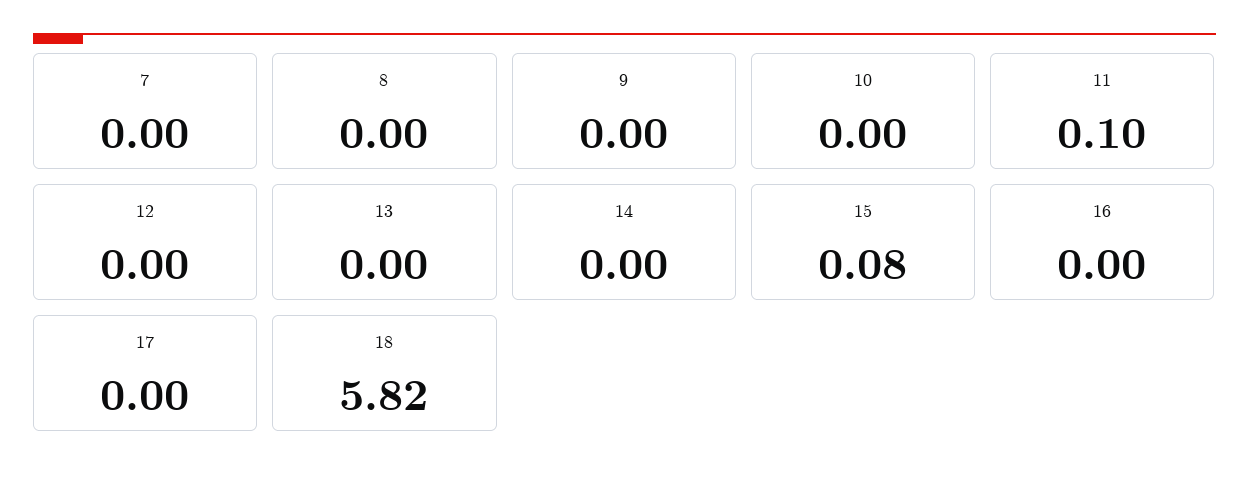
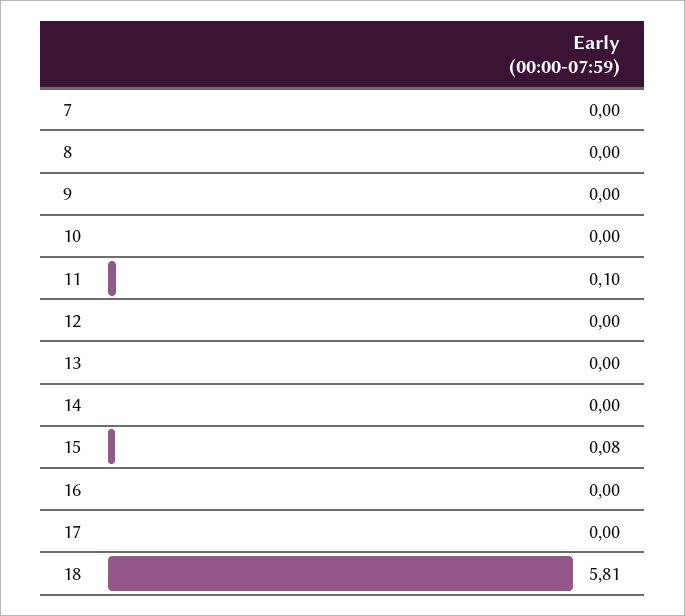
18: 5.82 -> 5.81

